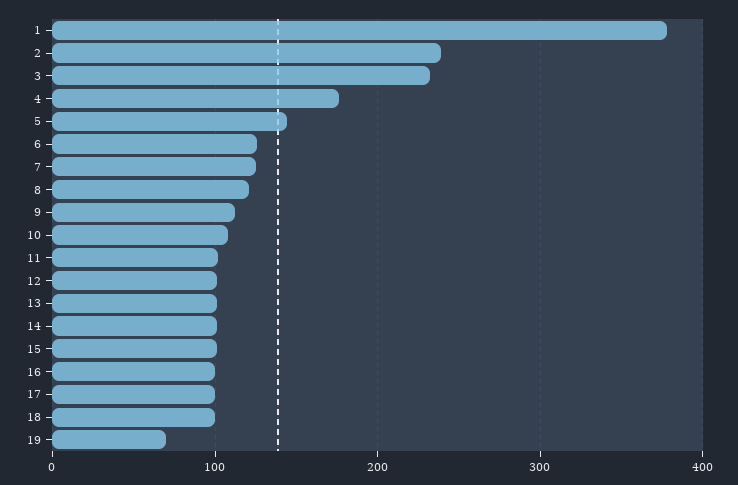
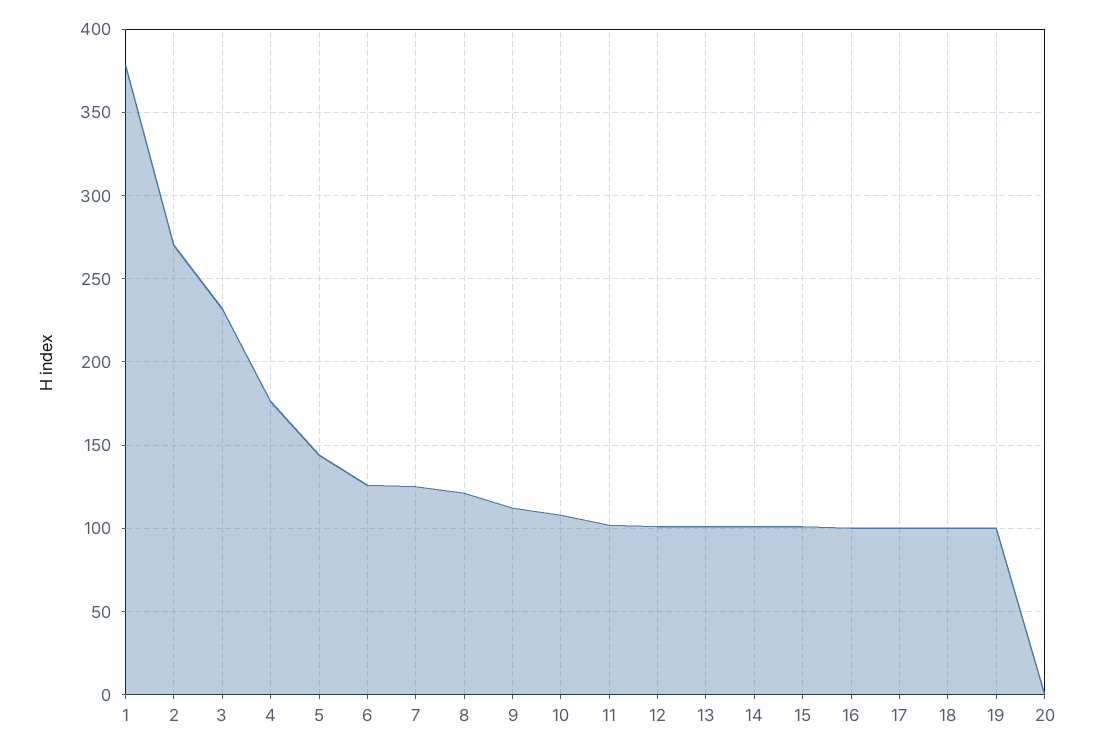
2: 240 -> 270
19: 70 -> 100
20: none -> 0

